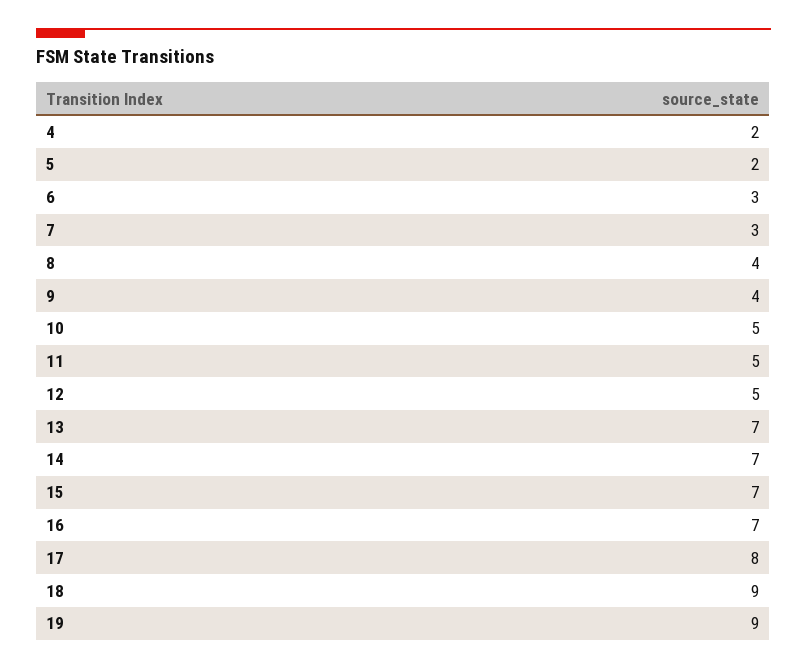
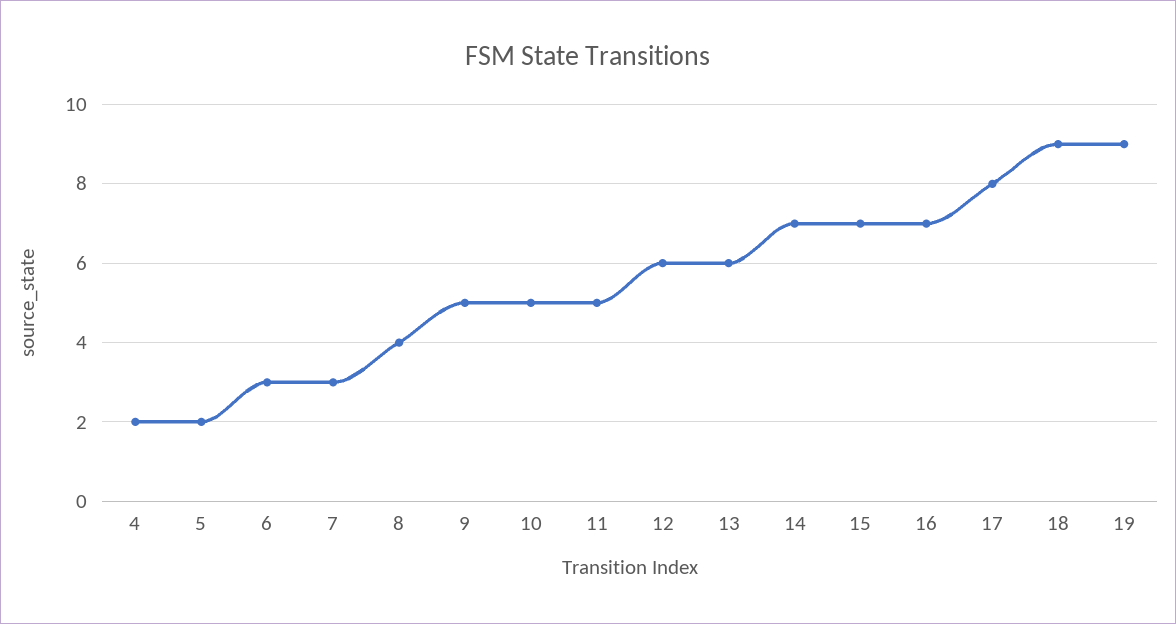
9: 4 -> 5
12: 5 -> 6
13: 7 -> 6

